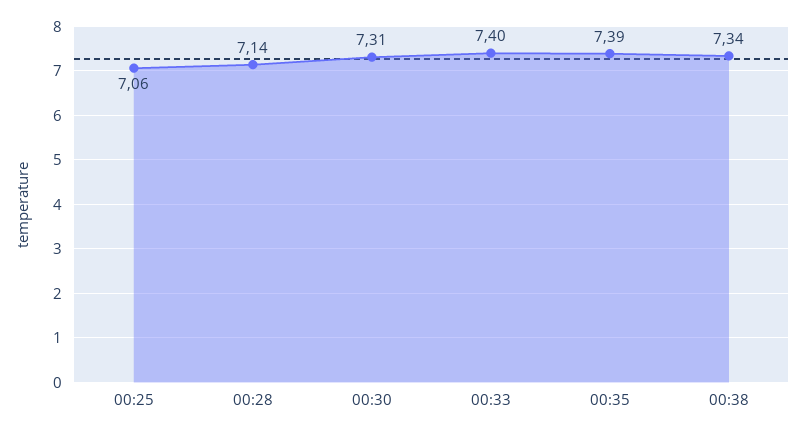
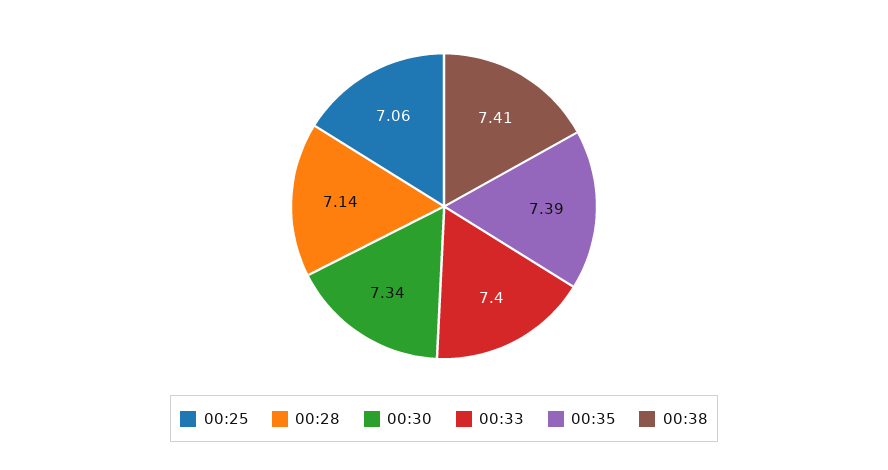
00:30: 7.31 -> 7.34
00:38: 7.34 -> 7.41

